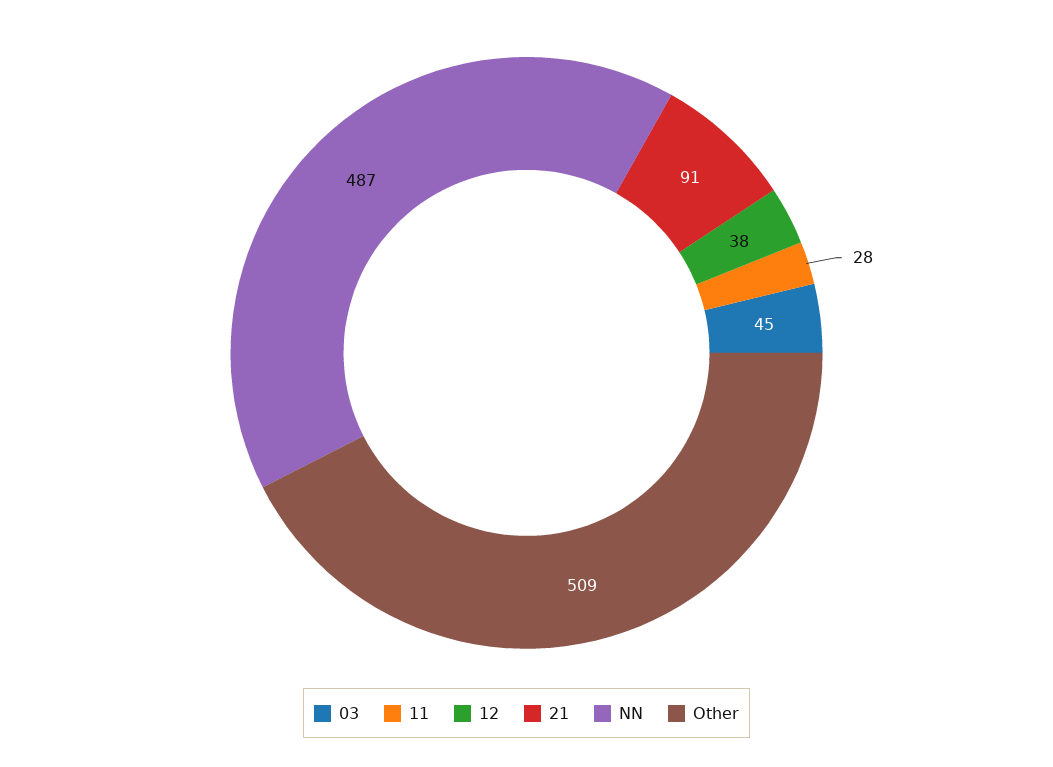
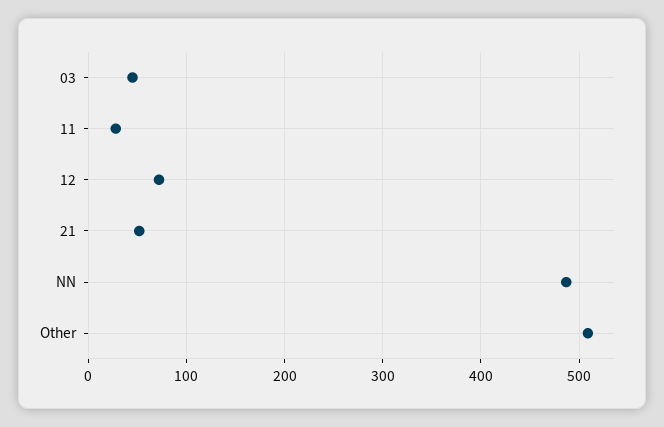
12: 38 -> 70
21: 91 -> 50

